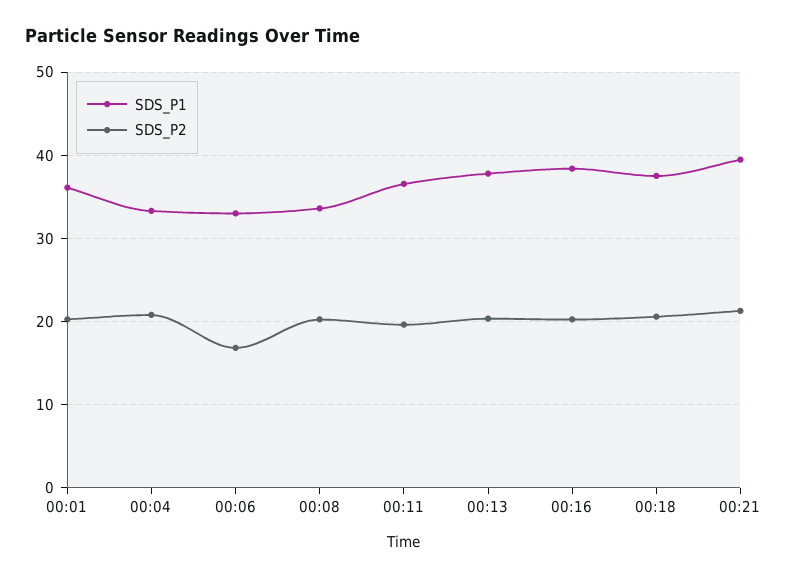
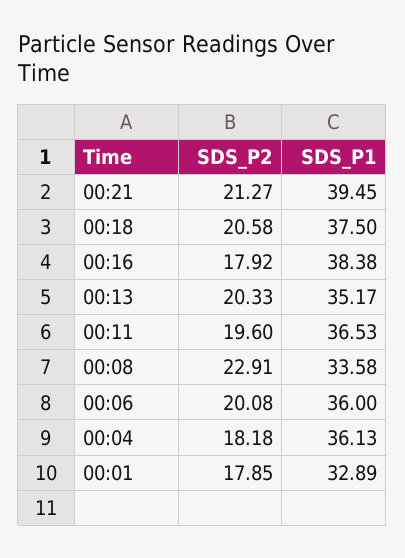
SDS_P1, 00:01: 36 -> 32.89
SDS_P2, 00:01: 20 -> 17.85
SDS_P1, 00:04: 33 -> 36.13
SDS_P2, 00:04: 21 -> 18.18
SDS_P1, 00:06: 33 -> 36
SDS_P2, 00:06: 17 -> 20.08
SDS_P2, 00:08: 20 -> 22.91
SDS_P1, 00:13: 38 -> 35.17
SDS_P2, 00:16: 20 -> 17.92

